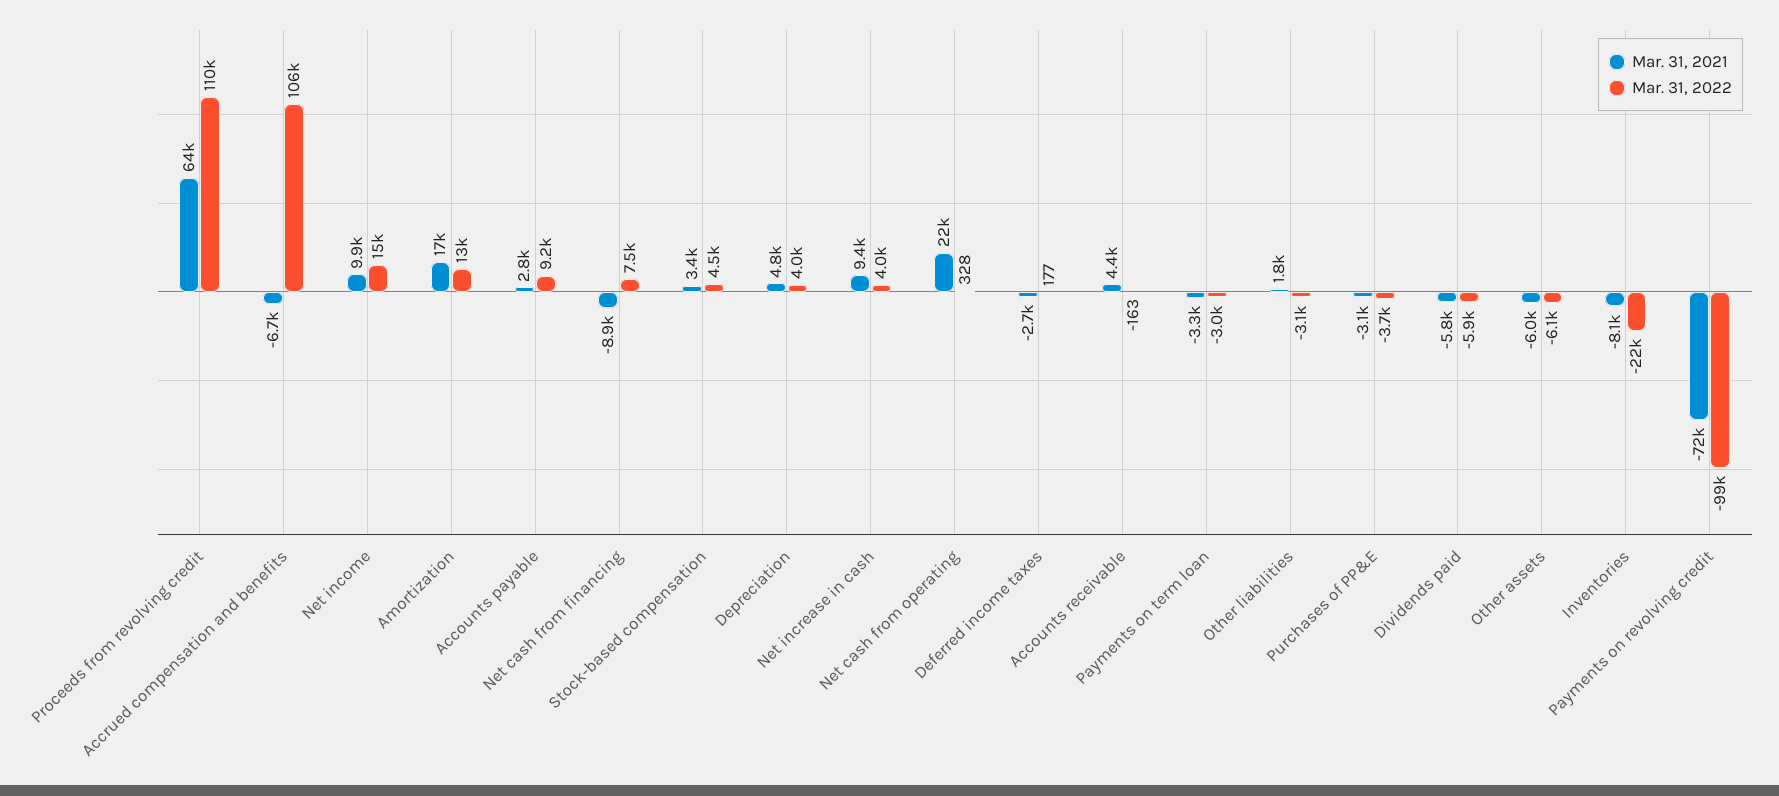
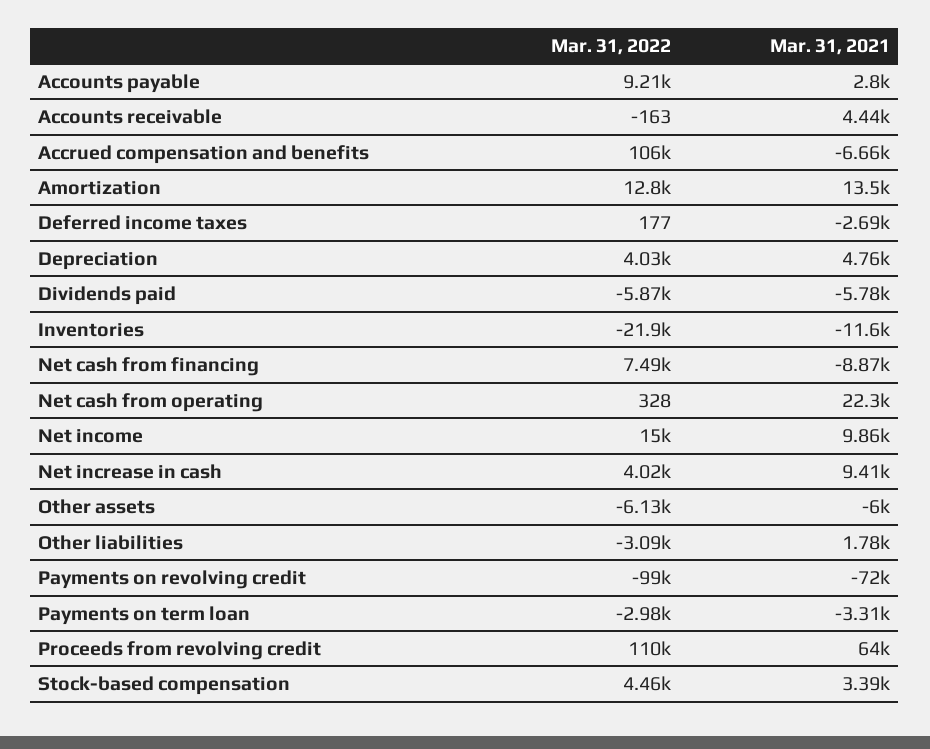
Mar. 31, 2021, Amortization: 17000 -> 13500
Mar. 31, 2021, Purchases of PP&E: -3100 -> none
Mar. 31, 2022, Purchases of PP&E: -3700 -> none
Mar. 31, 2021, Inventories: -8100 -> -11600

